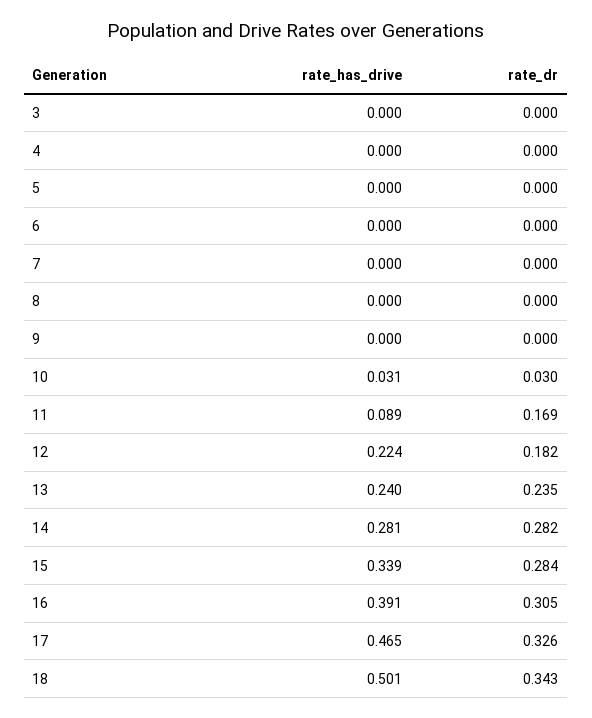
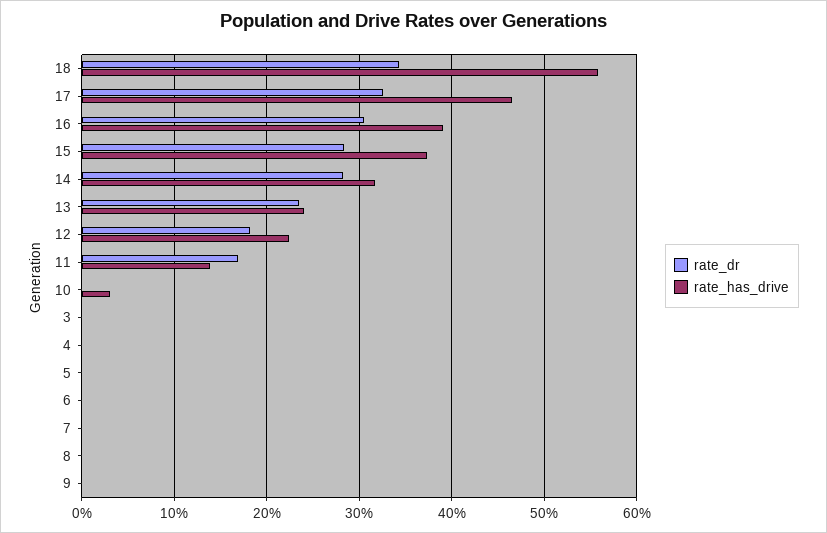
rate_dr, 10: 0.03 -> 0
rate_has_drive, 11: 0.089 -> 0.14
rate_has_drive, 14: 0.281 -> 0.32
rate_has_drive, 15: 0.339 -> 0.37
rate_has_drive, 18: 0.501 -> 0.56

